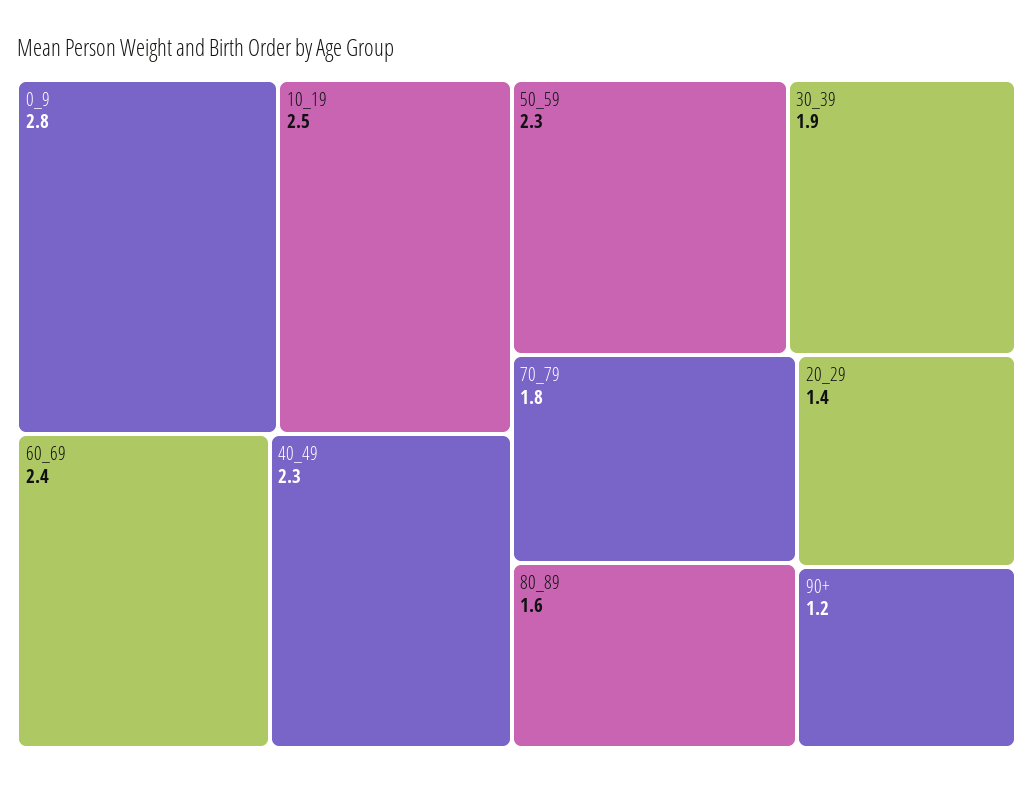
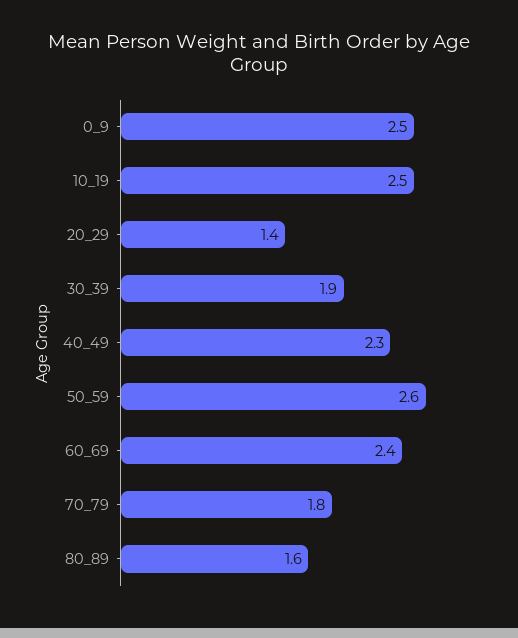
0_9: 2.8 -> 2.5
50_59: 2.3 -> 2.6
90+: 1.2 -> none

